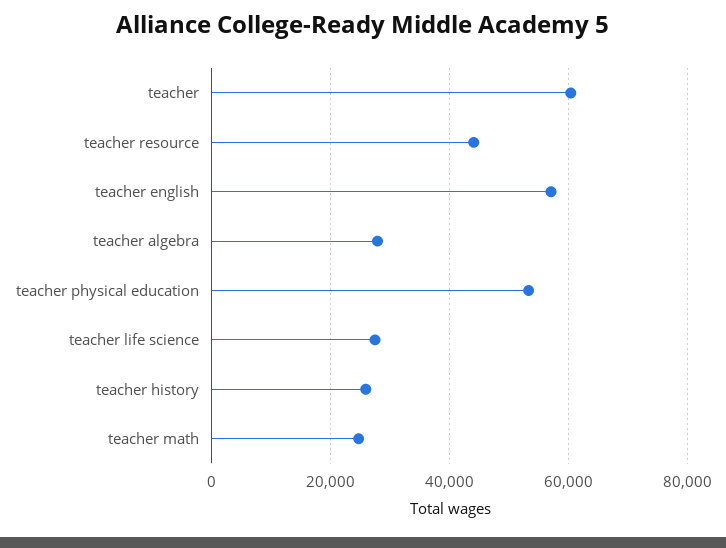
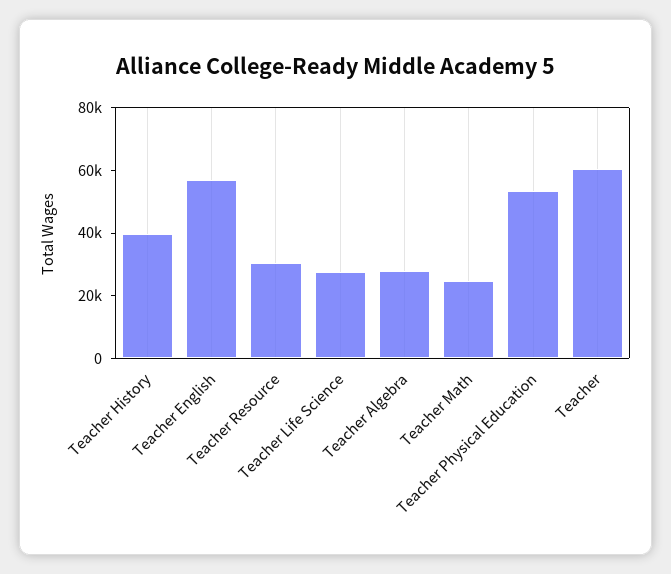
teacher resource: 44000 -> 30000
teacher history: 26000 -> 40000

